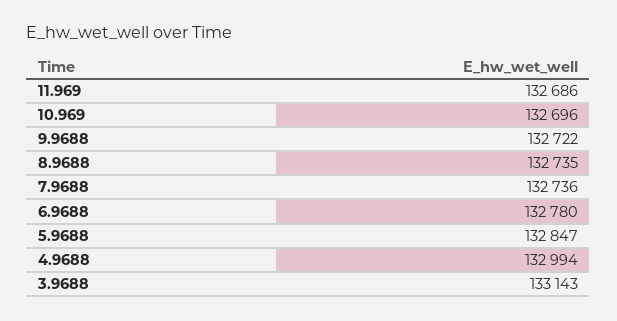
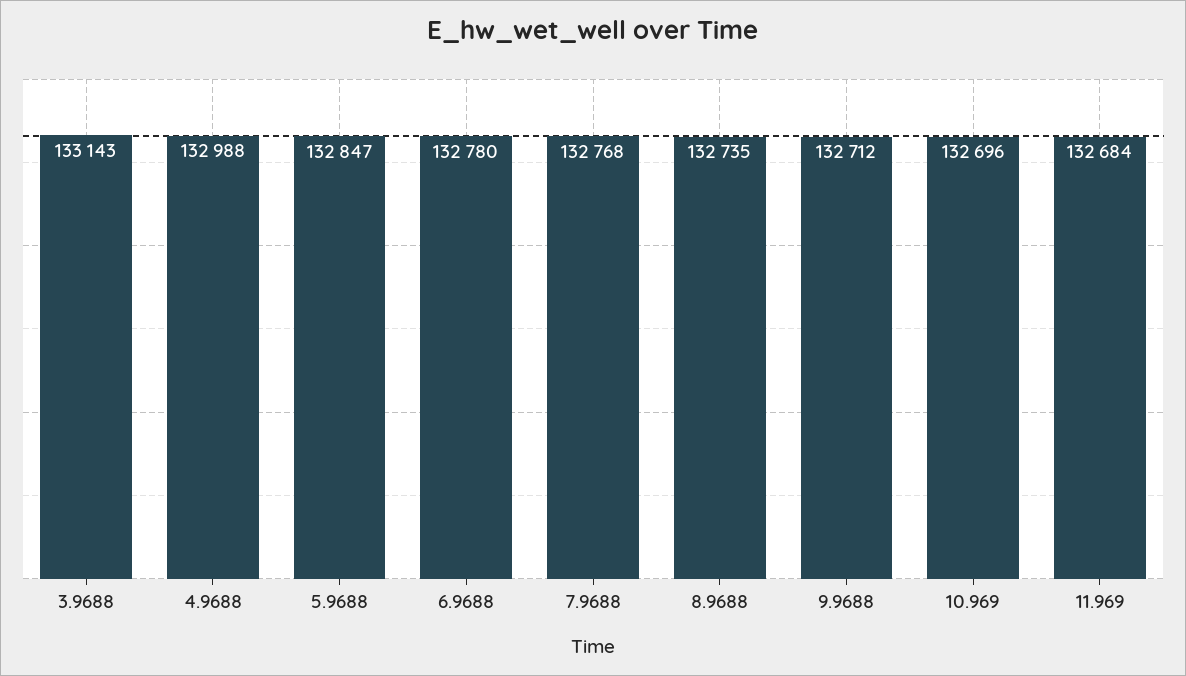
11.969: 132686 -> 132684
9.9688: 132722 -> 132712
7.9688: 132736 -> 132768
4.9688: 132994 -> 132988

